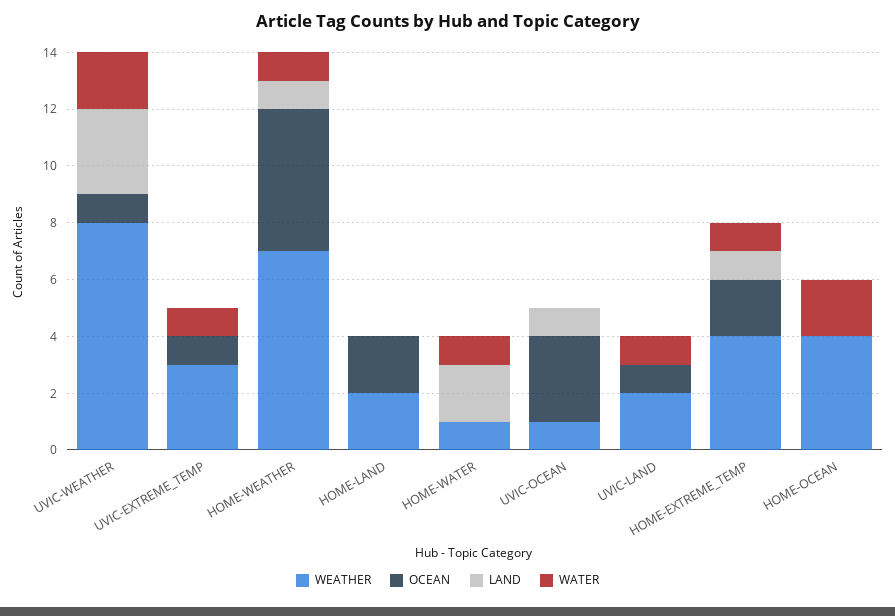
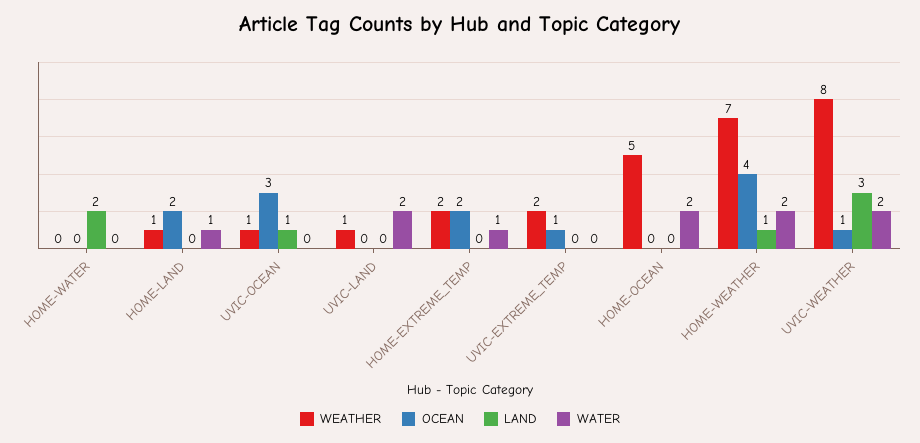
WEATHER, UVIC-EXTREME_TEMP: 3 -> 2
WATER, UVIC-EXTREME_TEMP: 1 -> 0
OCEAN, HOME-WEATHER: 5 -> 4
WATER, HOME-WEATHER: 1 -> 2
WEATHER, HOME-LAND: 2 -> 1
WATER, HOME-LAND: 0 -> 1
WEATHER, HOME-WATER: 1 -> 0
WATER, HOME-WATER: 1 -> 0
WEATHER, UVIC-LAND: 2 -> 1
OCEAN, UVIC-LAND: 1 -> 0
WATER, UVIC-LAND: 1 -> 2
WEATHER, HOME-EXTREME_TEMP: 4 -> 2
LAND, HOME-EXTREME_TEMP: 1 -> 0
WEATHER, HOME-OCEAN: 4 -> 5

